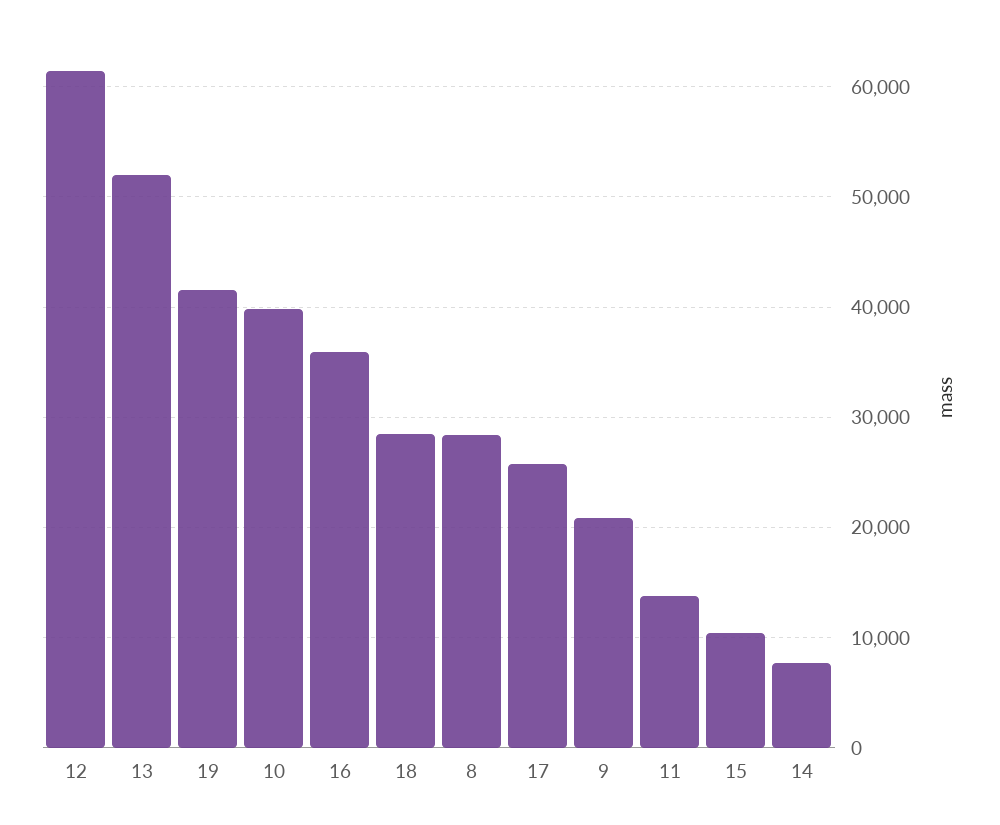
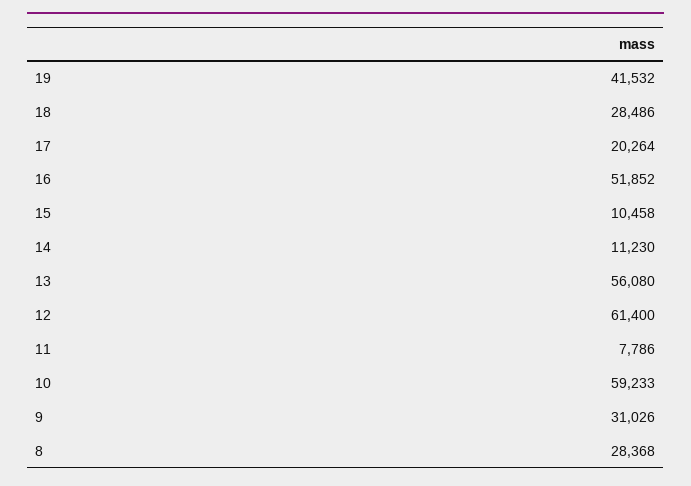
13: 52000 -> 56080
10: 40000 -> 59233
16: 36000 -> 51852
17: 26000 -> 20264
9: 21000 -> 31026
11: 14000 -> 7786
14: 8000 -> 11230

